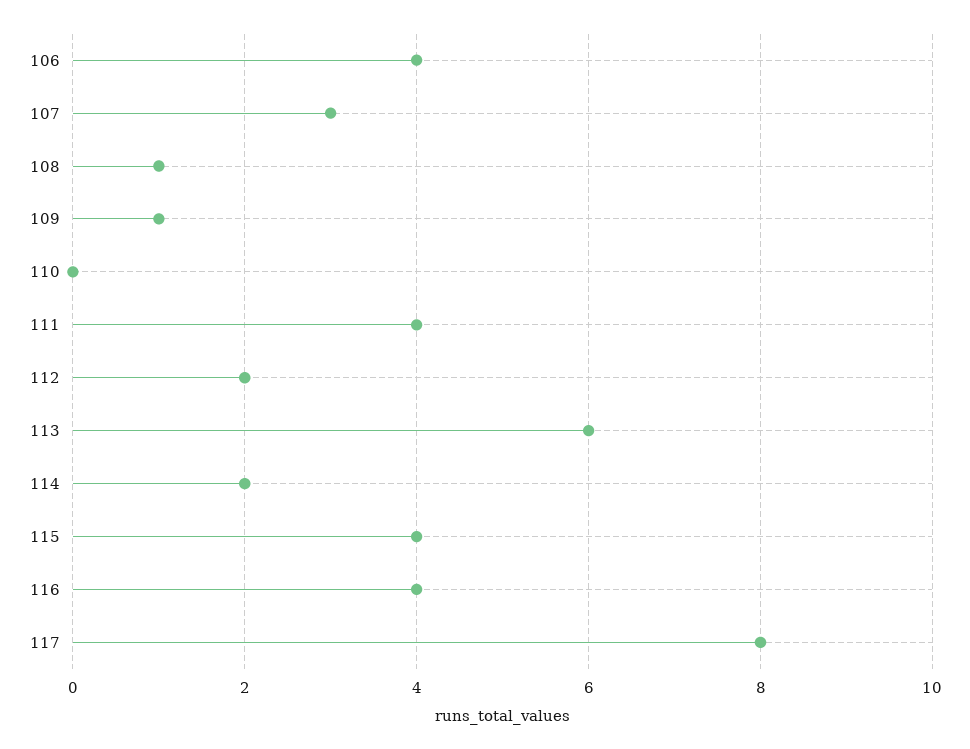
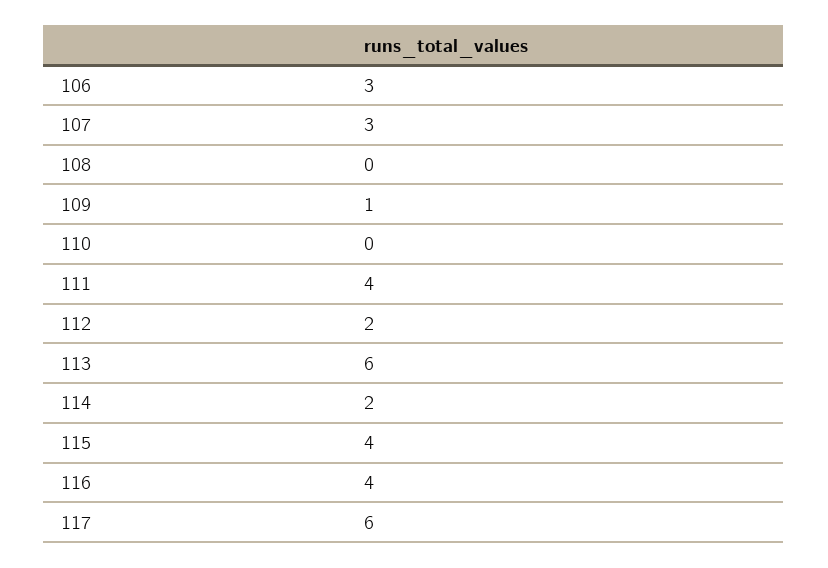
106: 4 -> 3
108: 1 -> 0
117: 8 -> 6

